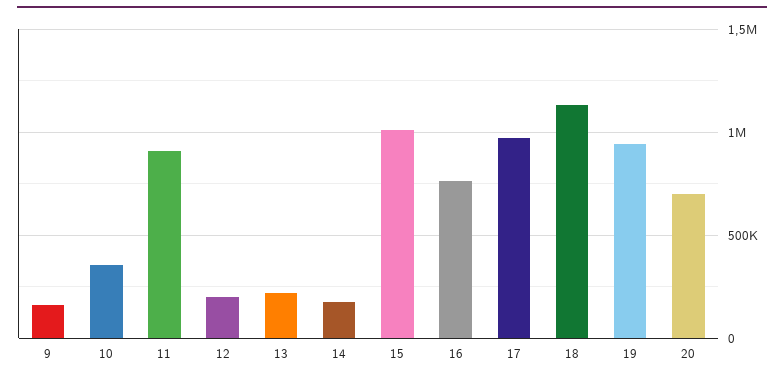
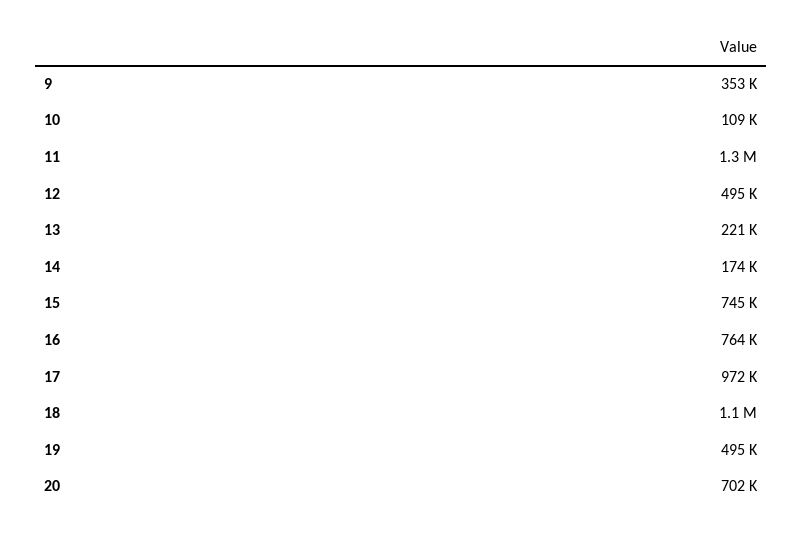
9: 150000 -> 353000
10: 350000 -> 109000
11: 900000 -> 1300000
12: 200000 -> 495000
15: 1000000 -> 745000
19: 950000 -> 495000

